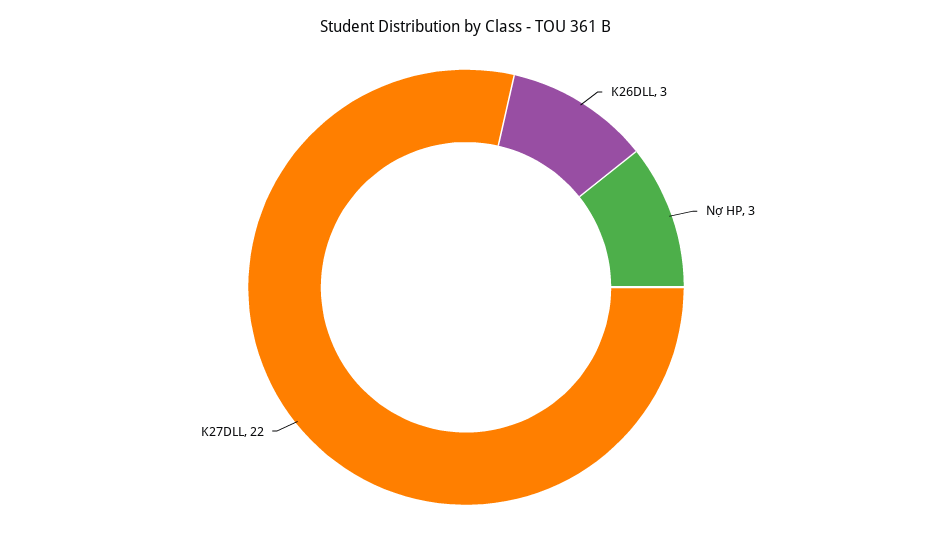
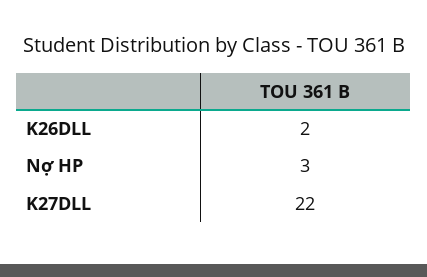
K26DLL: 3 -> 2

